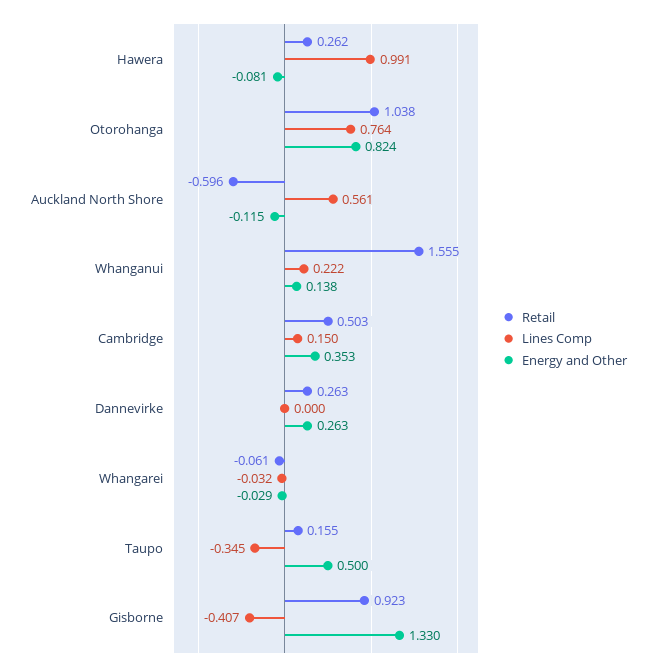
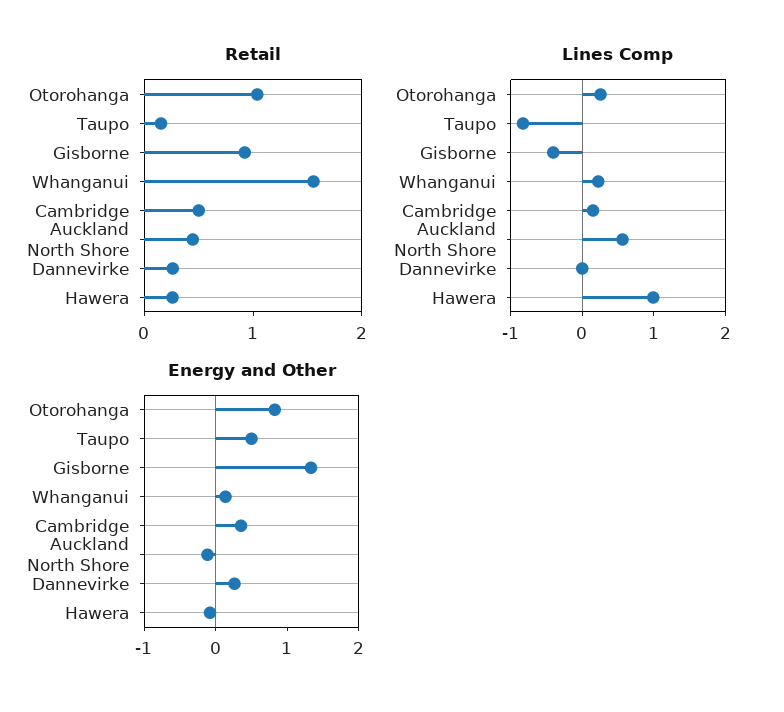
Lines Comp, Otorohanga: 0.764 -> 0.2
Retail, Auckland North Shore: -0.596 -> 0.4
Retail, Whangarei: -0.061 -> none
Lines Comp, Whangarei: -0.032 -> none
Energy and Other, Whangarei: -0.029 -> none
Lines Comp, Taupo: -0.345 -> -0.8

